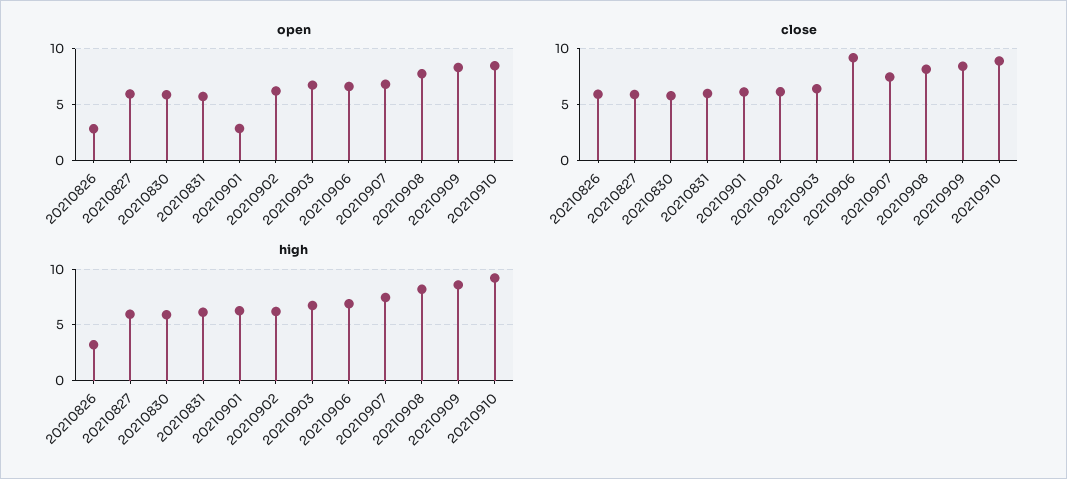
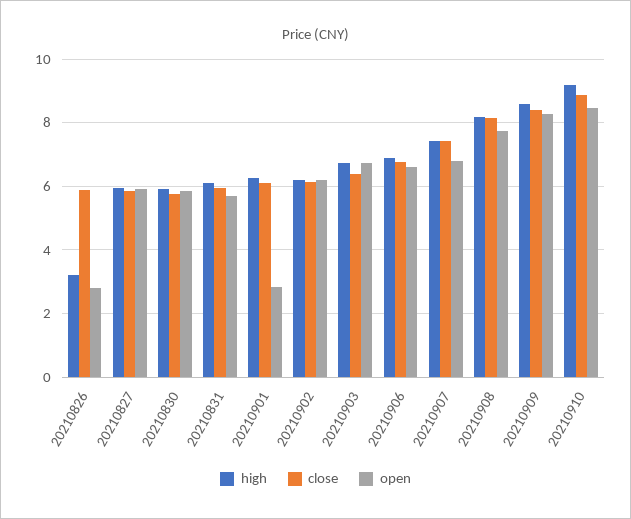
close, 20210906: 9 -> 6.8

